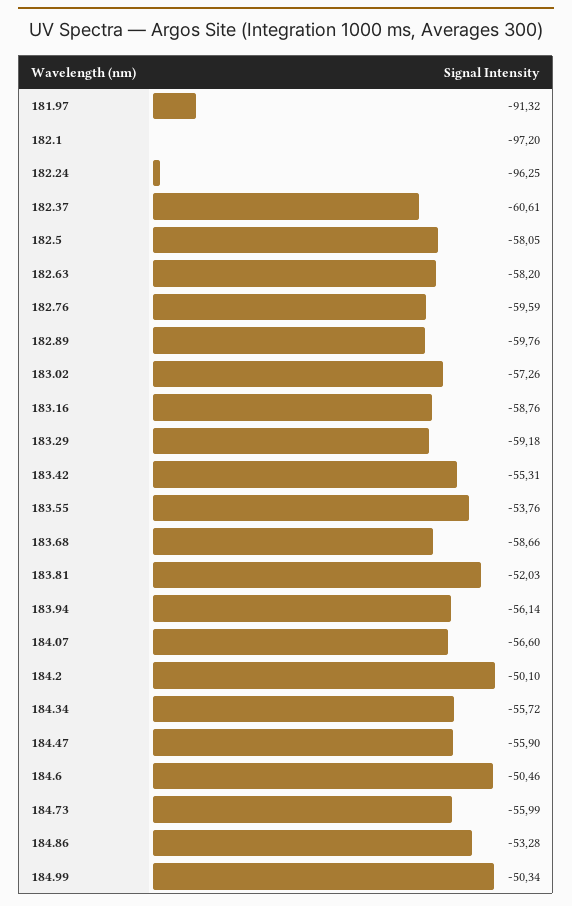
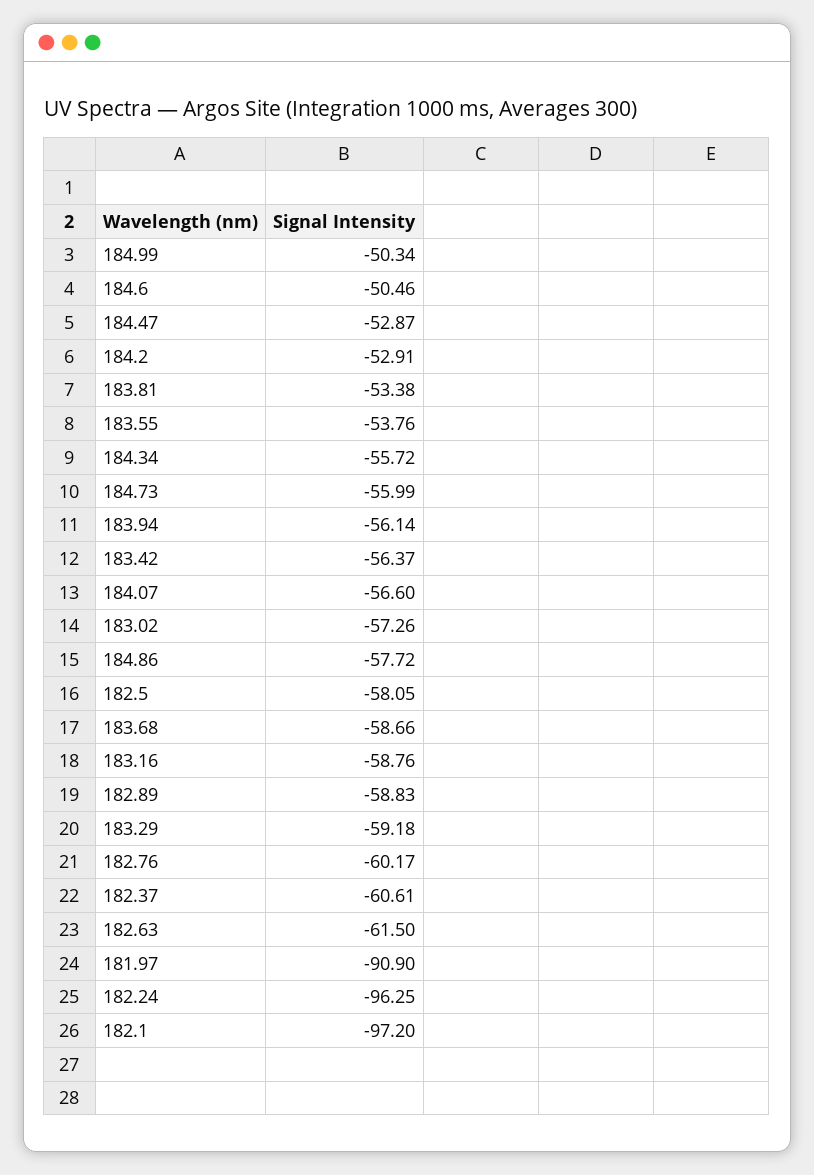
181.97: -91.32 -> -90.9
182.63: -58.2 -> -61.5
182.76: -59.59 -> -60.17
182.89: -59.76 -> -58.83
183.42: -55.31 -> -56.37
183.81: -52.03 -> -53.38
184.2: -50.1 -> -52.91
184.47: -55.9 -> -52.87
184.86: -53.28 -> -57.72

